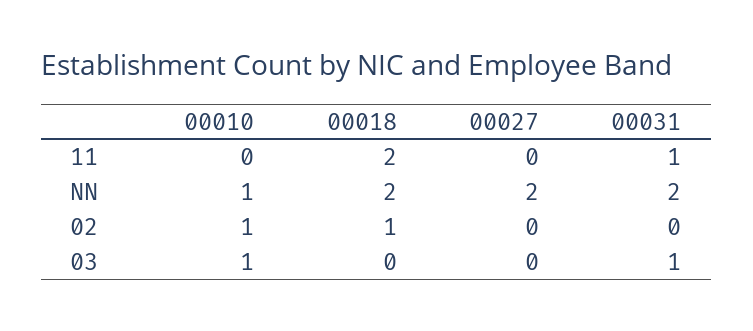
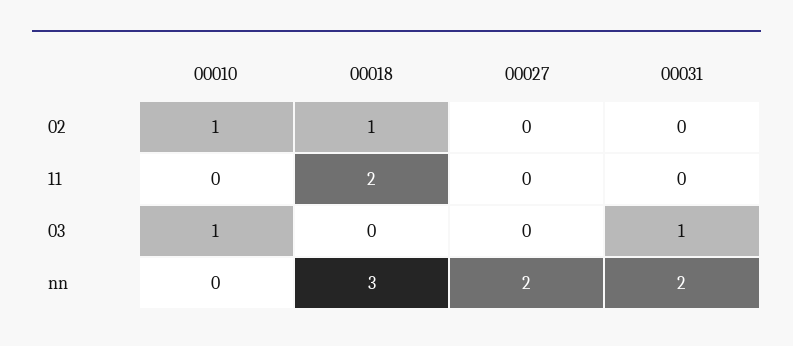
00031, 11: 1 -> 0
00010, NN: 1 -> 0
00018, NN: 2 -> 3

